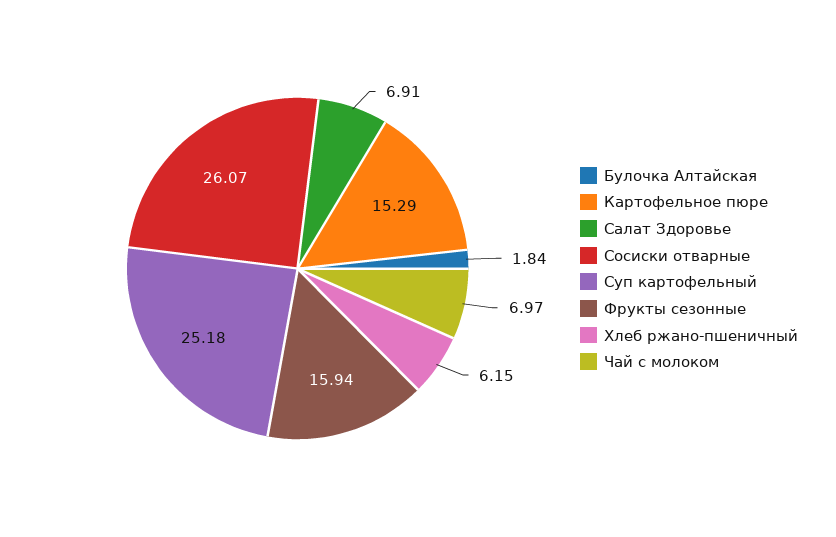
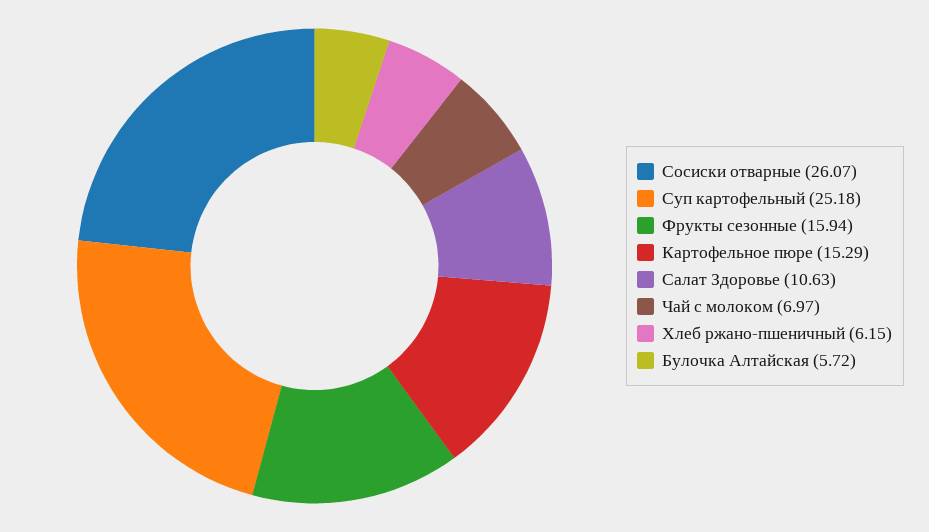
Булочка Алтайская: 1.84 -> 5.72
Салат Здоровье: 6.91 -> 10.63

